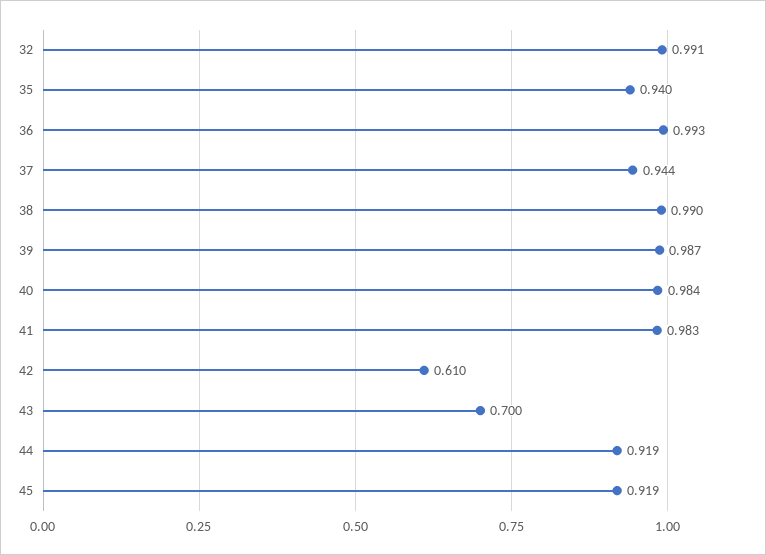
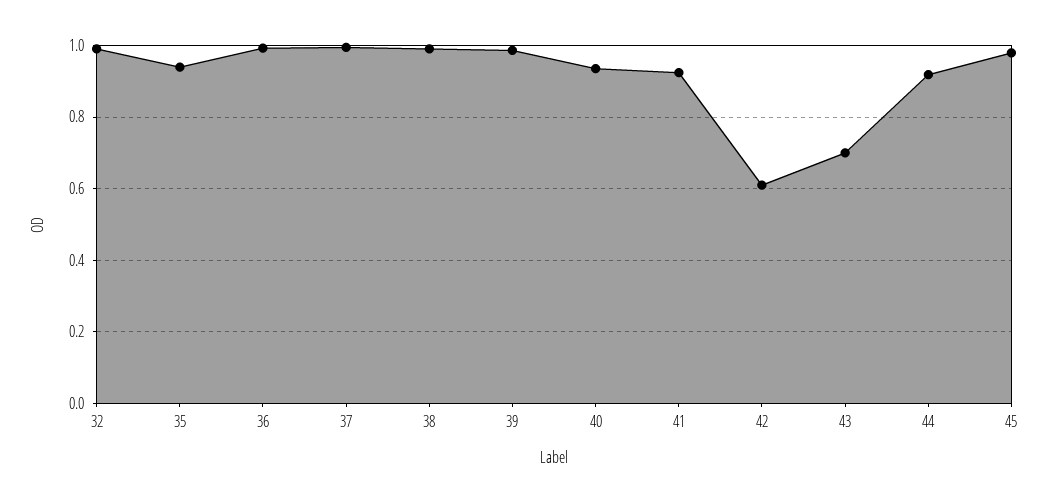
37: 0.944 -> 1
40: 0.984 -> 0.94
41: 0.983 -> 0.92
45: 0.919 -> 0.98

